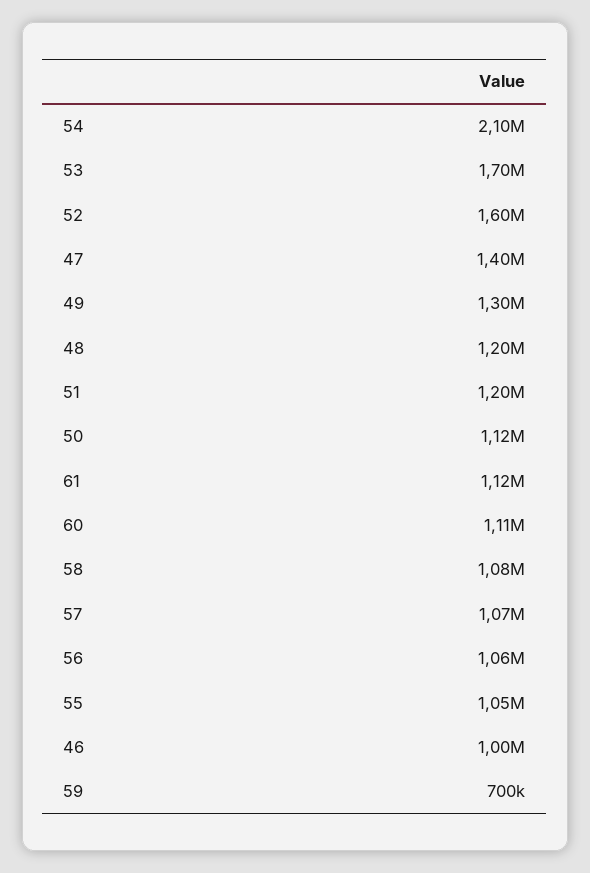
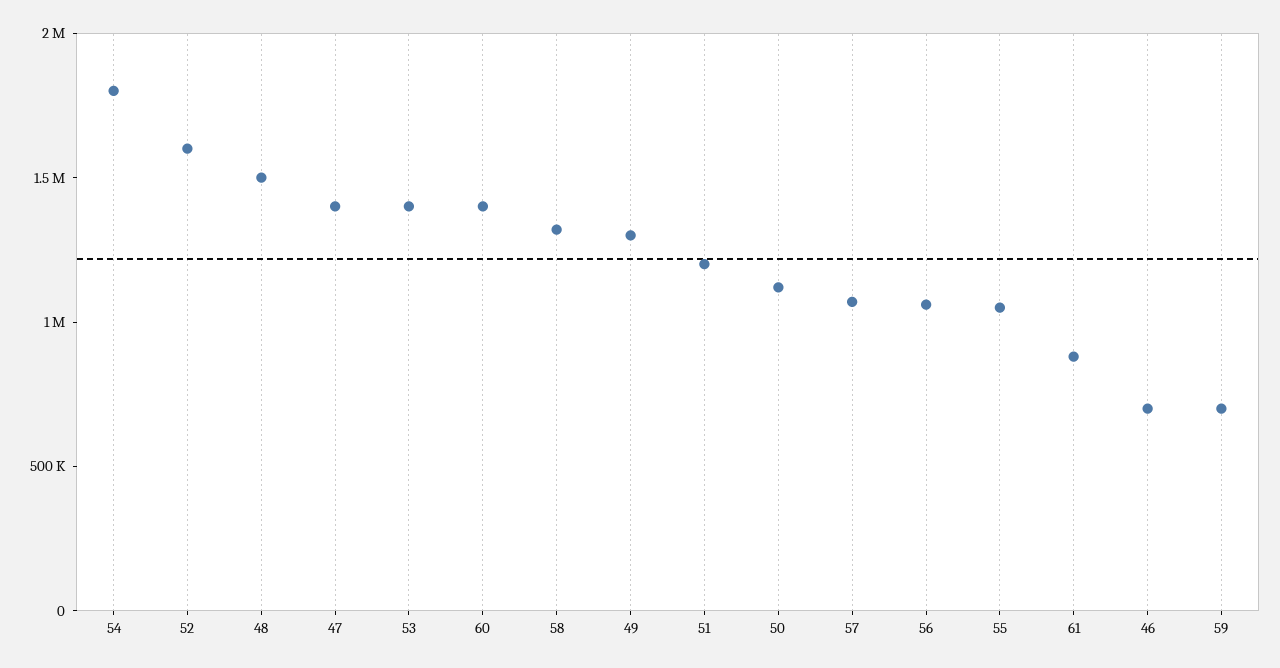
54: 2100000 -> 1800000
53: 1700000 -> 1400000
48: 1200000 -> 1500000
61: 1120000 -> 900000
60: 1110000 -> 1400000
58: 1080000 -> 1300000
46: 1000000 -> 700000

